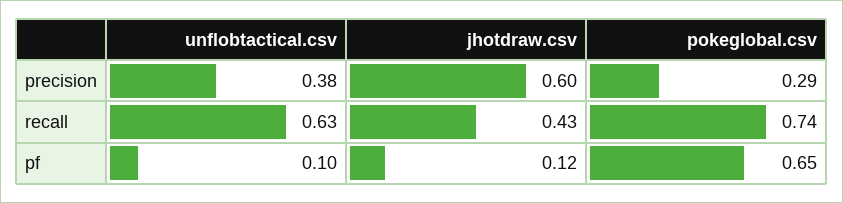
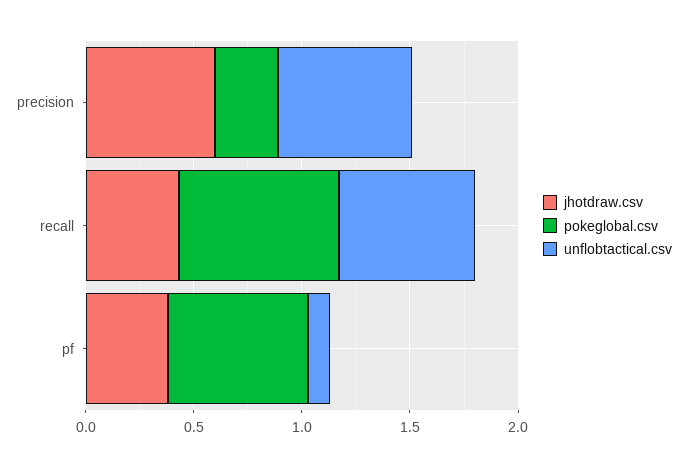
unflobtactical.csv, precision: 0.38 -> 0.6
jhotdraw.csv, pf: 0.12 -> 0.4

